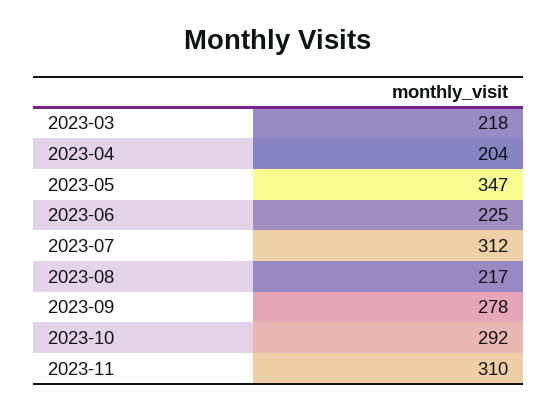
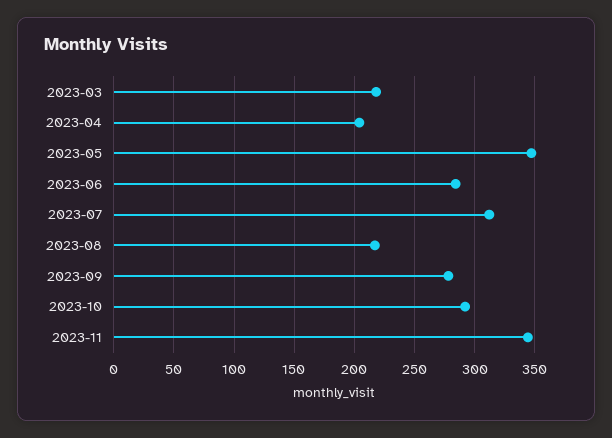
2023-06: 225 -> 285
2023-11: 310 -> 345

